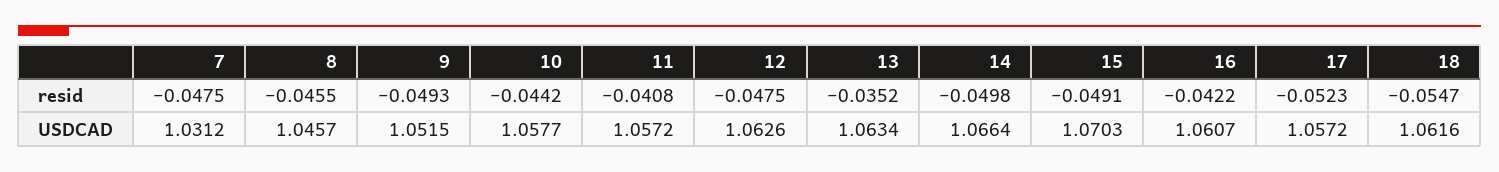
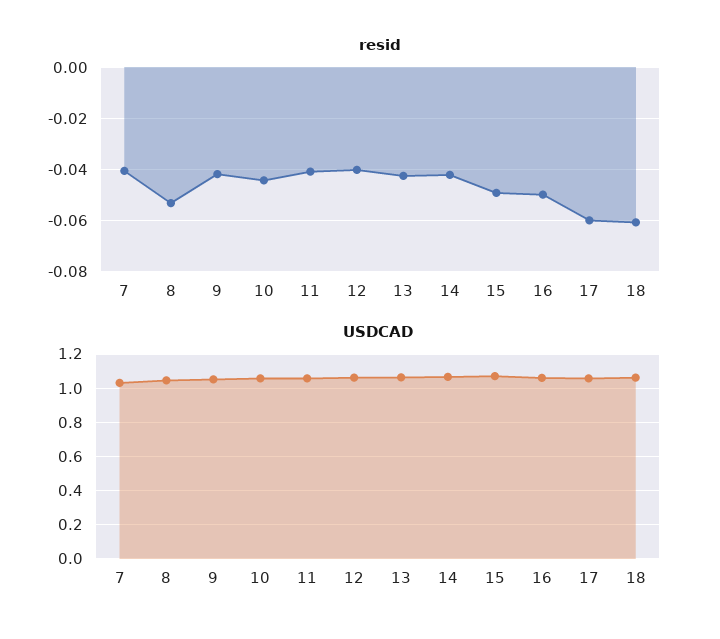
resid, 7: -0.0475 -> -0.04
resid, 8: -0.0455 -> -0.0525
resid, 9: -0.0493 -> -0.0425
resid, 12: -0.0475 -> -0.04
resid, 13: -0.0352 -> -0.0425
resid, 14: -0.0498 -> -0.0425
resid, 16: -0.0422 -> -0.05
resid, 17: -0.0523 -> -0.06
resid, 18: -0.0547 -> -0.06

